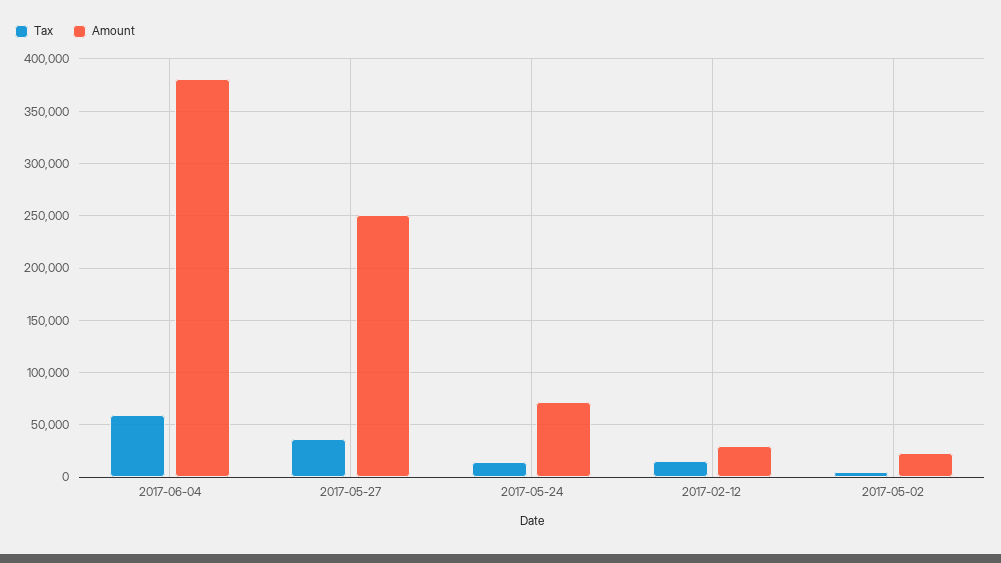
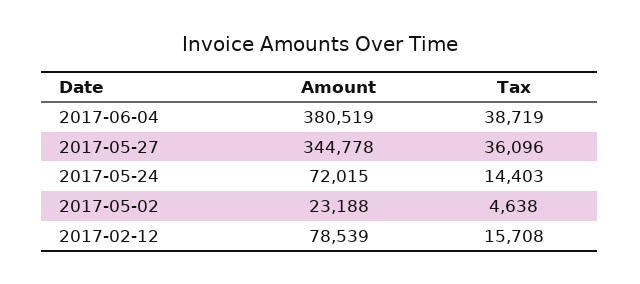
Tax, 2017-06-04: 60000 -> 38719
Amount, 2017-05-27: 250000 -> 344778
Amount, 2017-02-12: 30000 -> 78539

